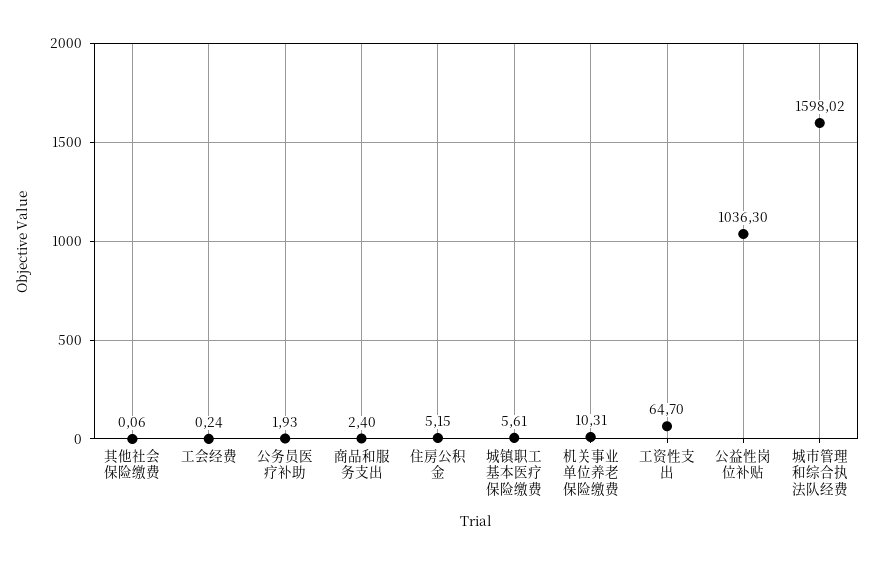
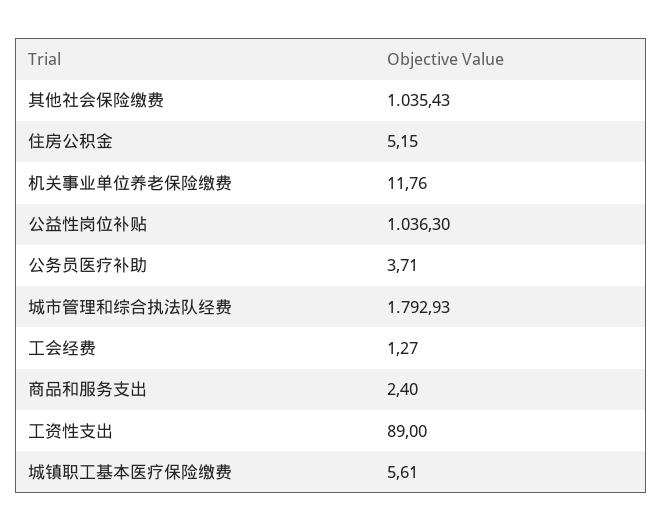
其他社会保险缴费: 0.06 -> 1035.43
工会经费: 0.24 -> 1.27
公务员医疗补助: 1.93 -> 3.71
机关事业单位养老保险缴费: 10.31 -> 11.76
工资性支出: 64.7 -> 89
城市管理和综合执法队经费: 1598.02 -> 1792.93

